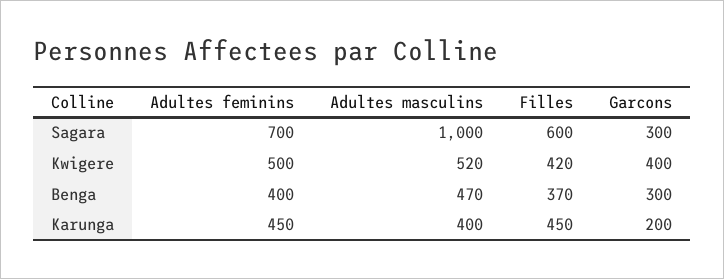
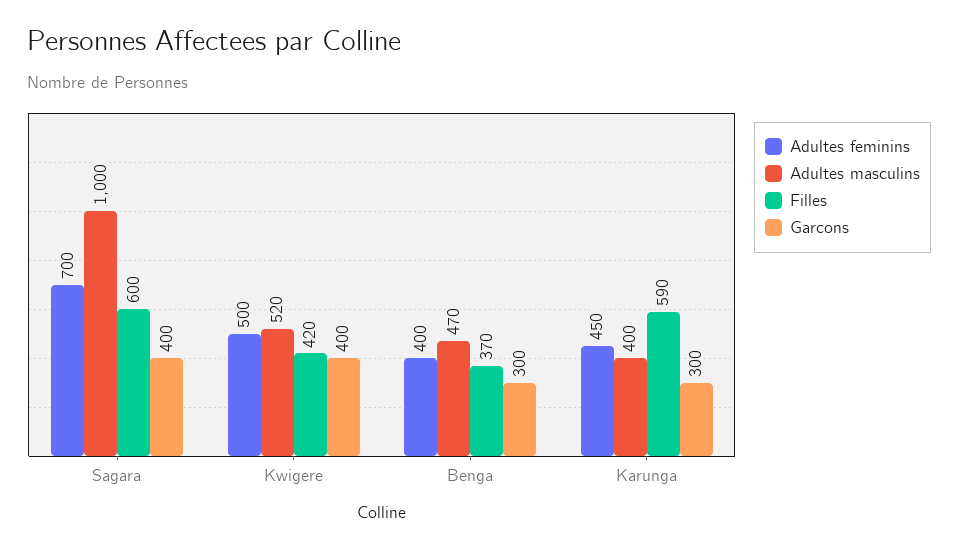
Garcons, Sagara: 300 -> 400
Filles, Karunga: 450 -> 590
Garcons, Karunga: 200 -> 300

